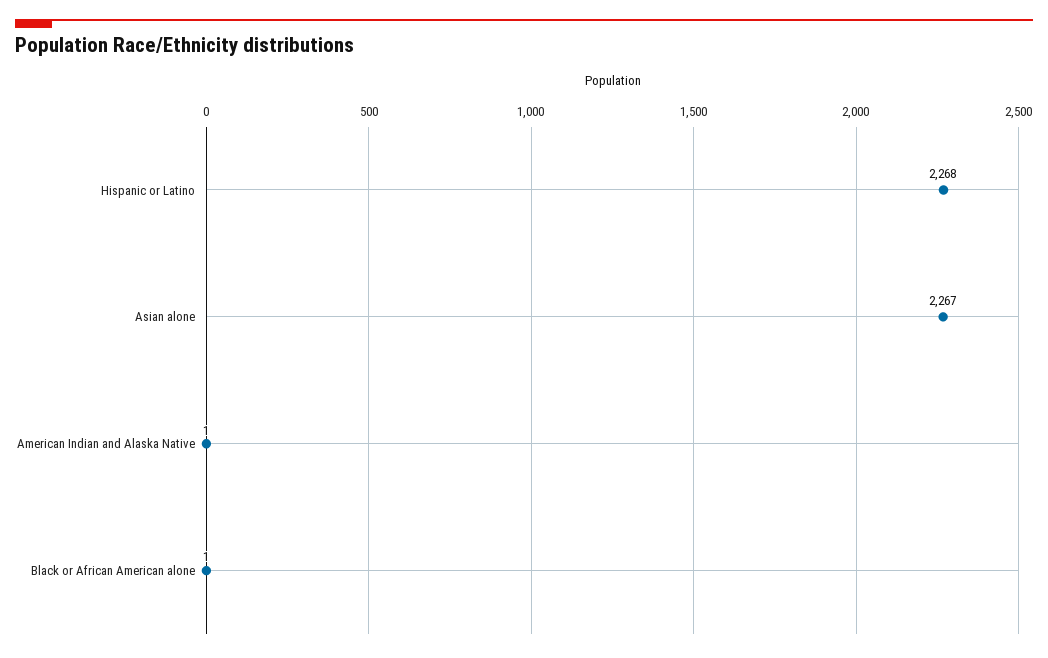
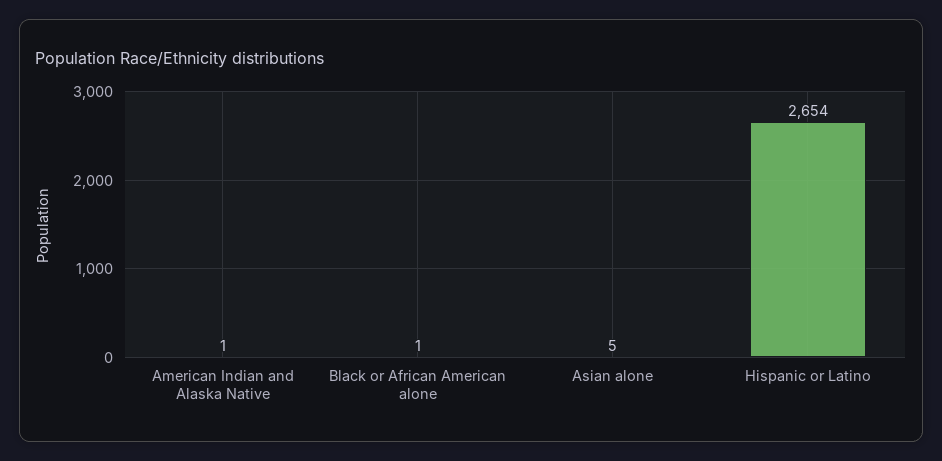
Hispanic or Latino: 2268 -> 2654
Asian alone: 2267 -> 5

